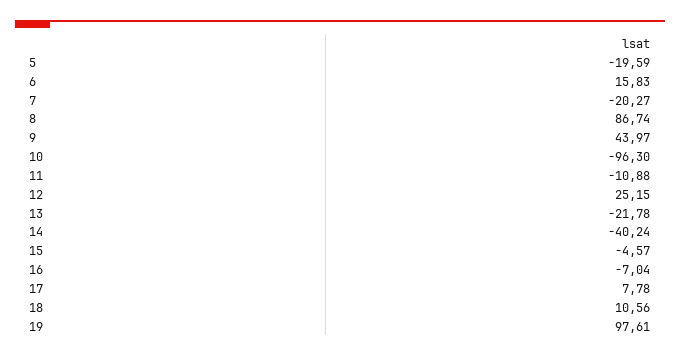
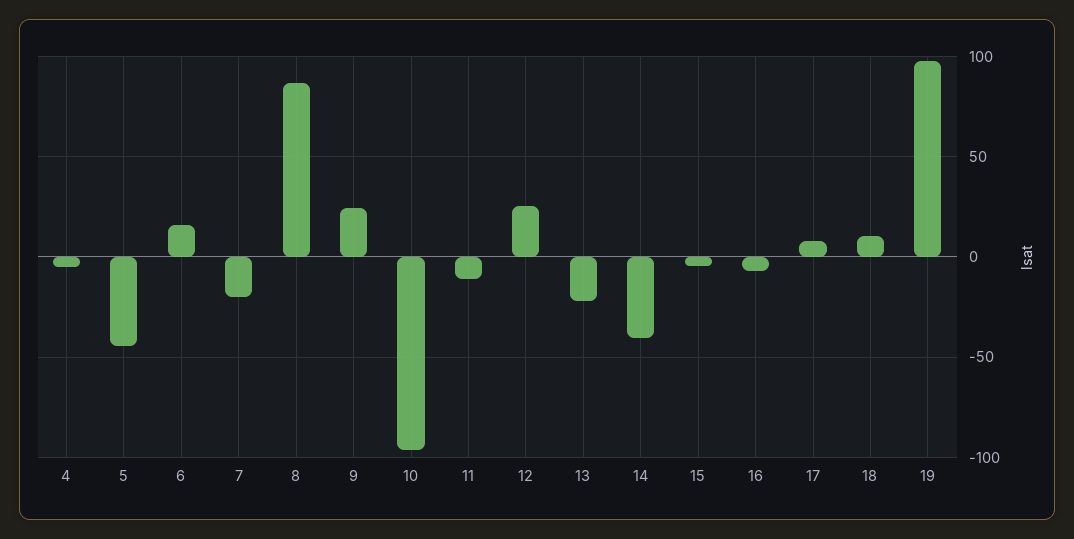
5: -19.59 -> -45
9: 43.97 -> 25
4: none -> -5

